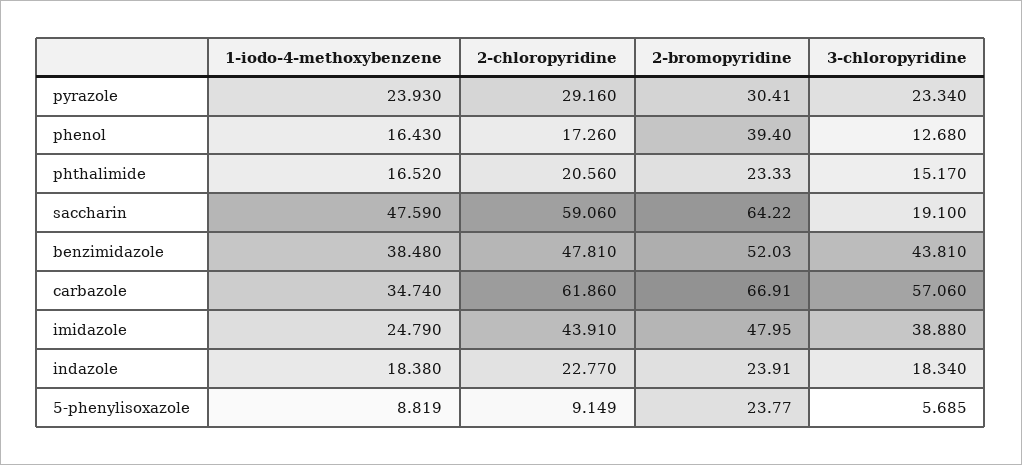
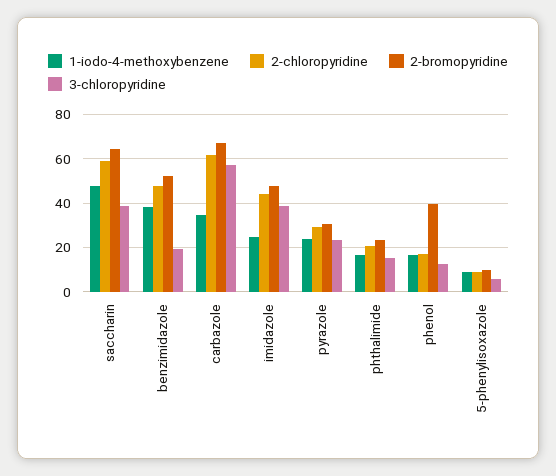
3-chloropyridine, saccharin: 19.1 -> 40
3-chloropyridine, benzimidazole: 43.81 -> 20
1-iodo-4-methoxybenzene, indazole: 18.38 -> none
2-chloropyridine, indazole: 22.77 -> none
2-bromopyridine, indazole: 23.91 -> none
3-chloropyridine, indazole: 18.34 -> none
2-bromopyridine, 5-phenylisoxazole: 23.77 -> 10

